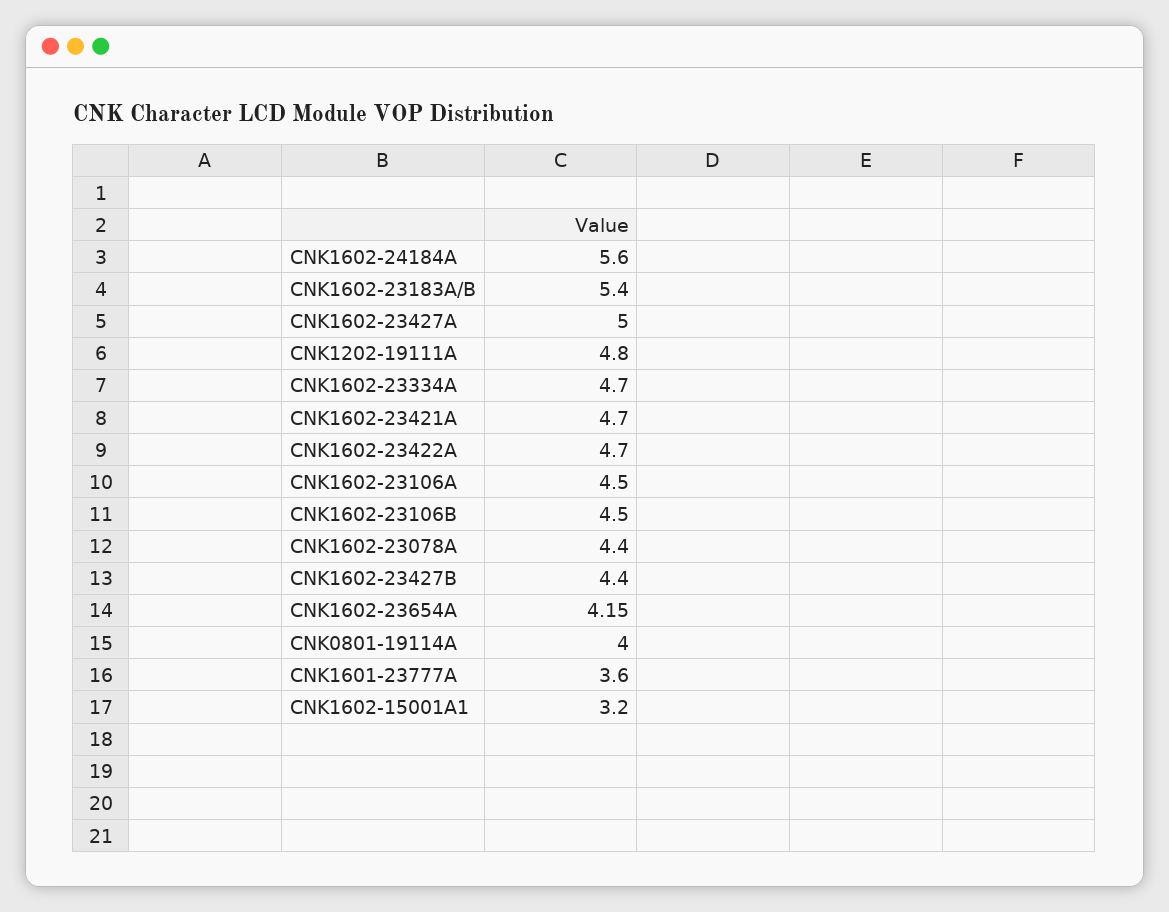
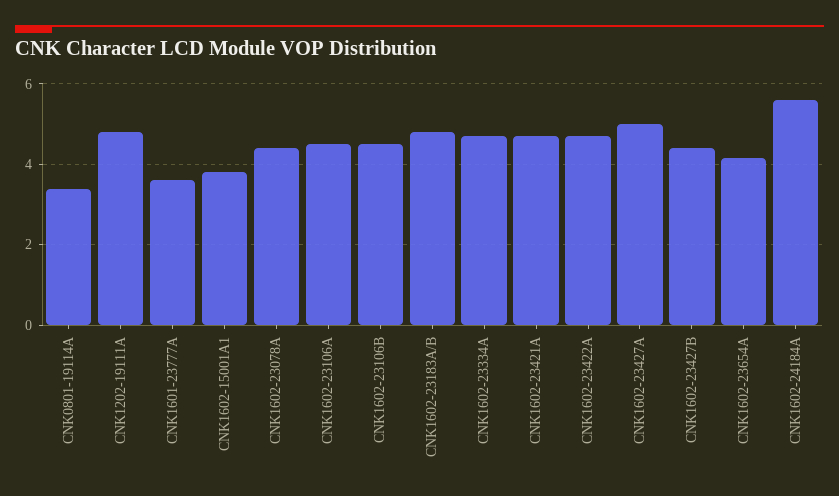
CNK1602-23183A/B: 5.4 -> 4.8
CNK0801-19114A: 4 -> 3.4
CNK1602-15001A1: 3.2 -> 3.8

